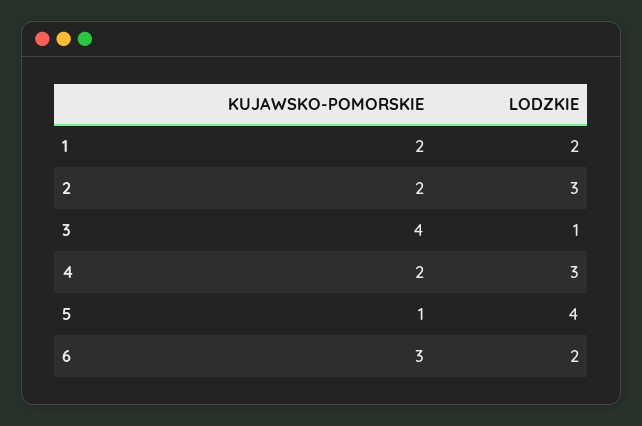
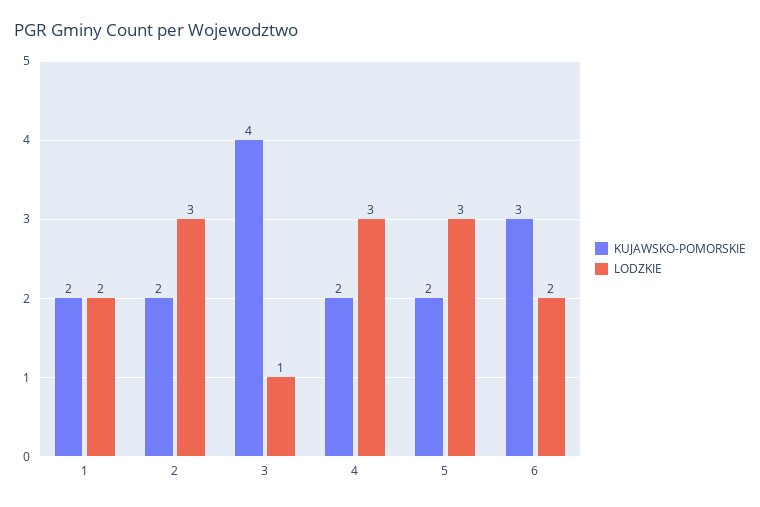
KUJAWSKO-POMORSKIE, 5: 1 -> 2
LODZKIE, 5: 4 -> 3

